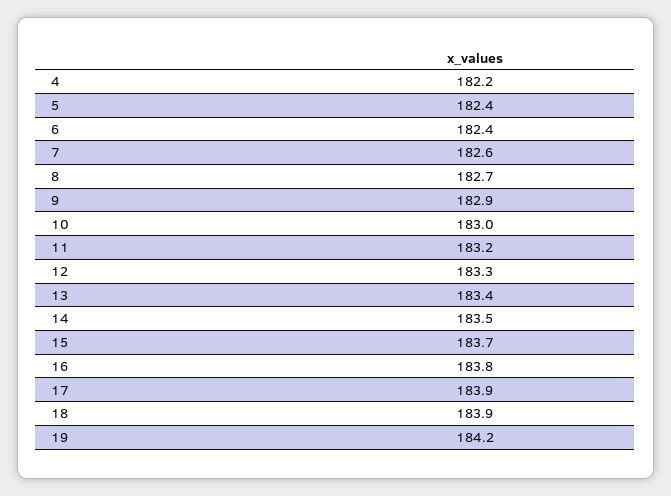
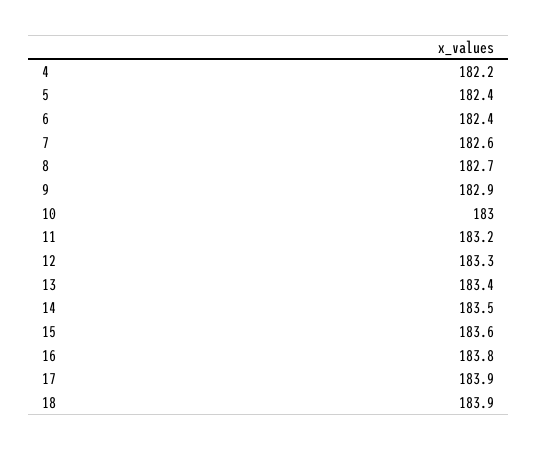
15: 183.7 -> 183.6
19: 184.2 -> none

